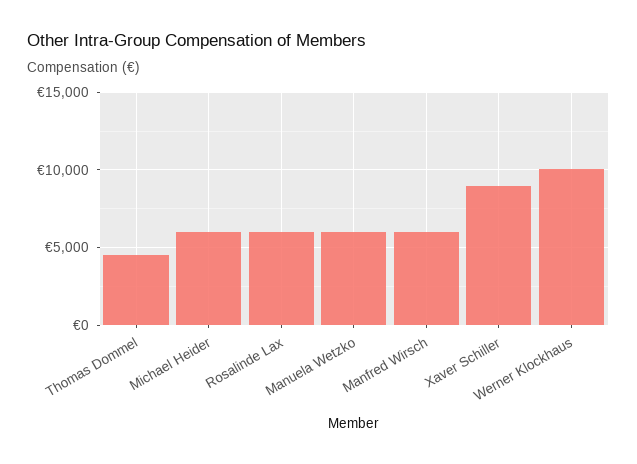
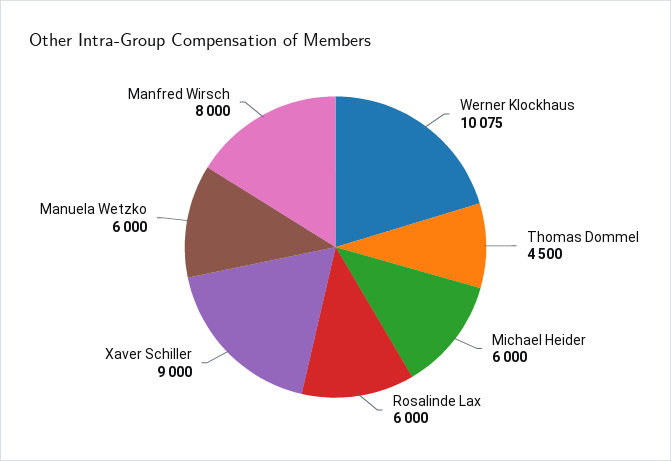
Manfred Wirsch: 6000 -> 8000

